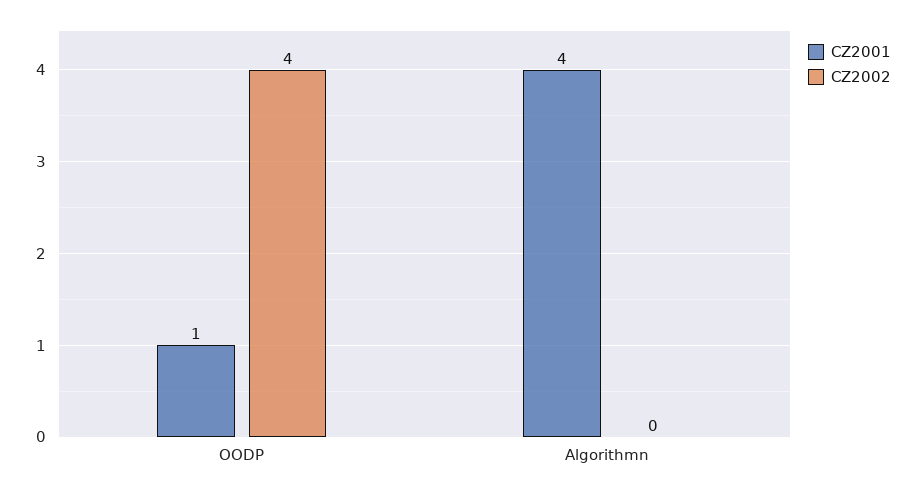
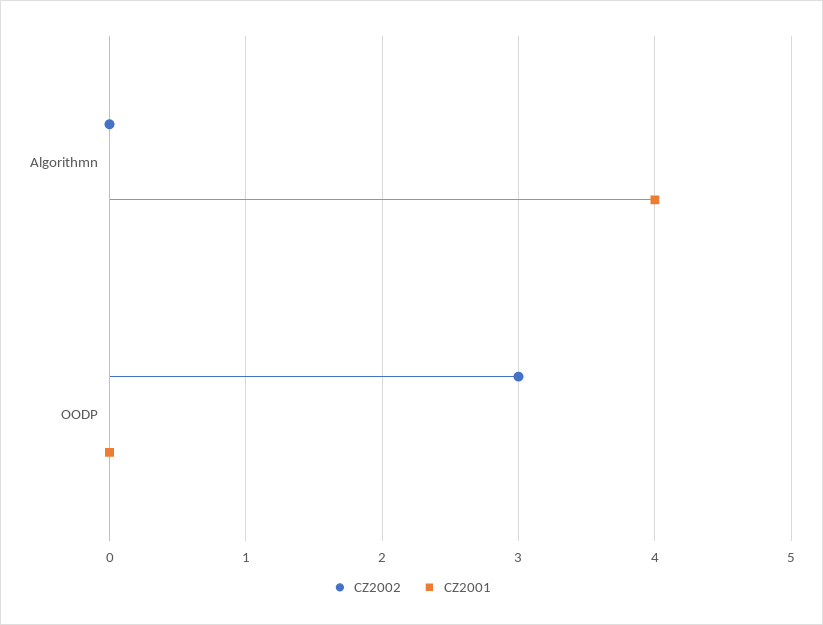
CZ2001, OODP: 1 -> 0
CZ2002, OODP: 4 -> 3

